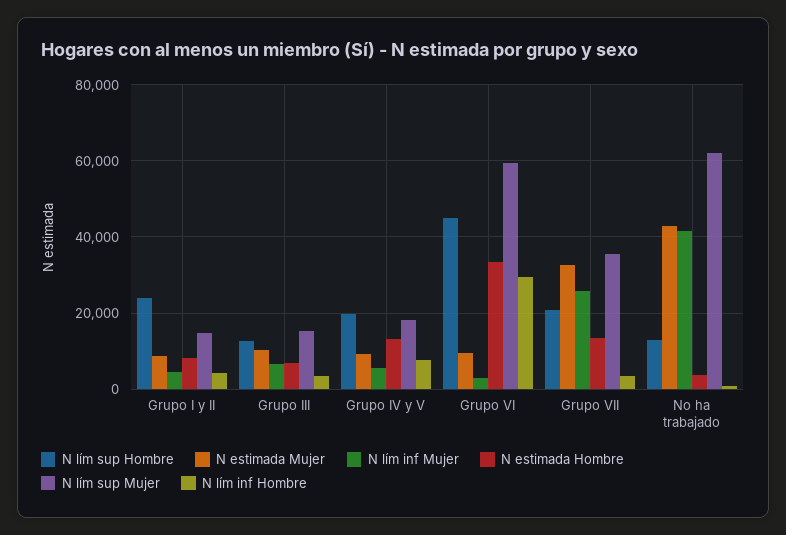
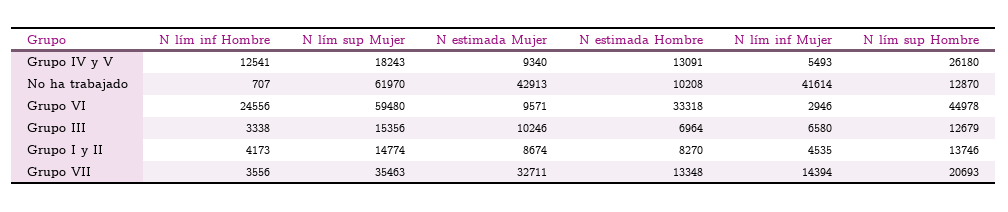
N lím sup Hombre, Grupo I y II: 24000 -> 13746
N lím sup Hombre, Grupo IV y V: 20000 -> 26180
N lím inf Hombre, Grupo IV y V: 8000 -> 12541
N lím inf Hombre, Grupo VI: 30000 -> 24556
N lím inf Mujer, Grupo VII: 26000 -> 14394
N estimada Hombre, No ha trabajado: 4000 -> 10208

